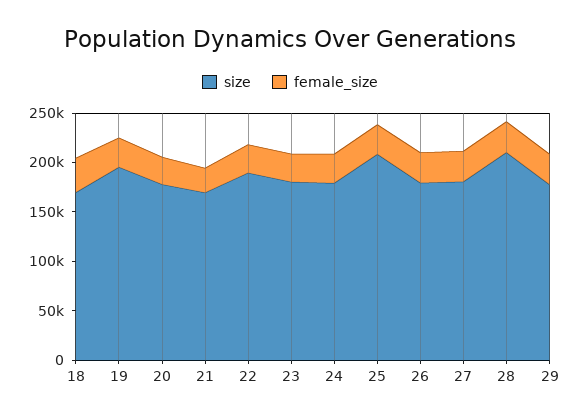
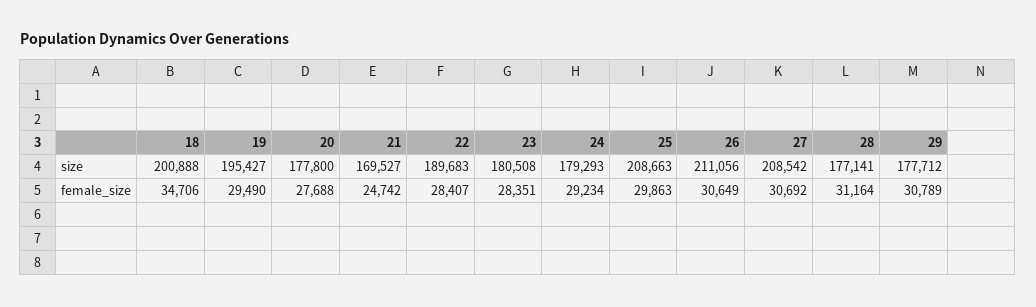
size, 18: 170000 -> 200888
size, 26: 180000 -> 211056
size, 27: 180000 -> 208542
size, 28: 210000 -> 177141

